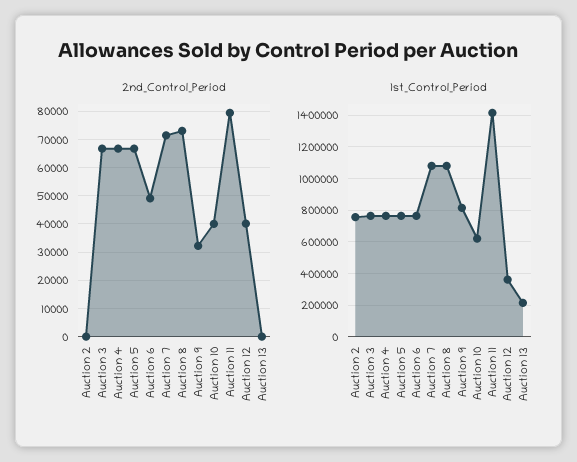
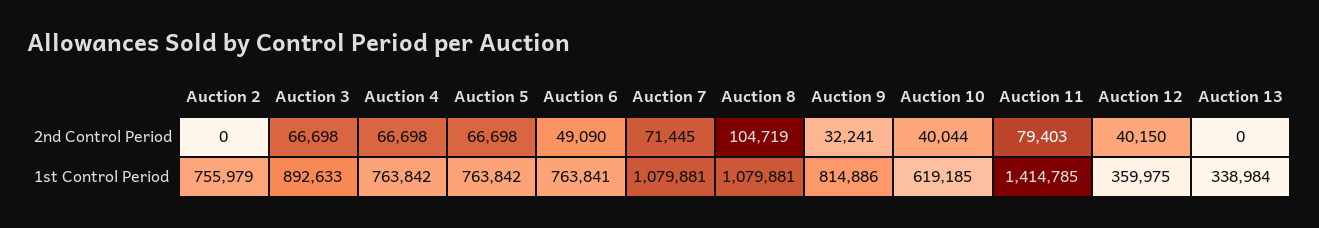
2nd_Control_Period, Auction 8: 72500 -> 104719
1st_Control_Period, Auction 3: 750000 -> 892633
1st_Control_Period, Auction 13: 200000 -> 338984

